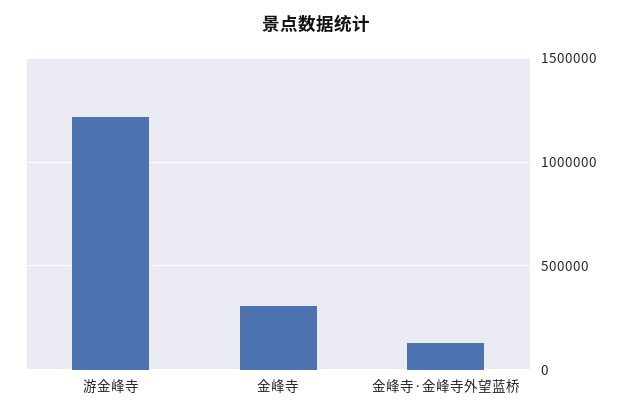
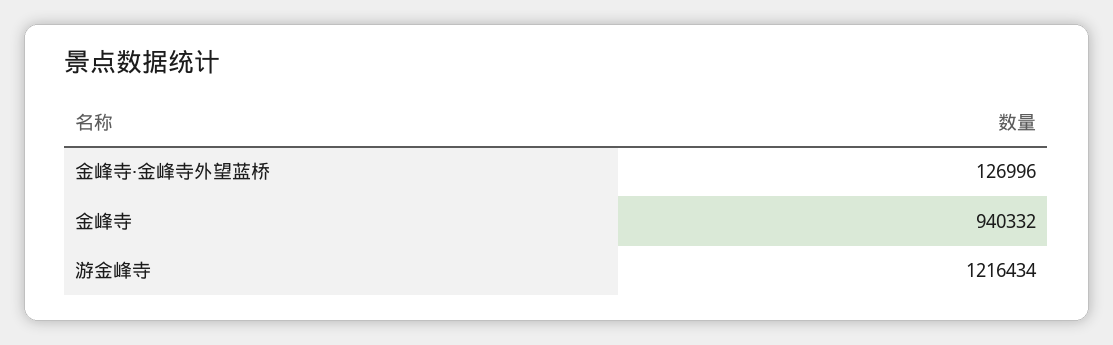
金峰寺: 300000 -> 940332

